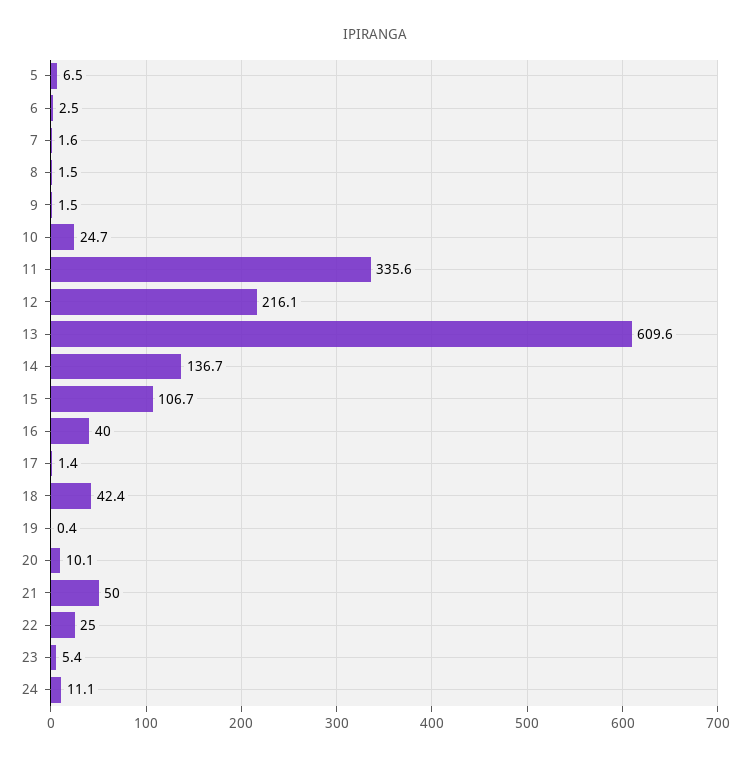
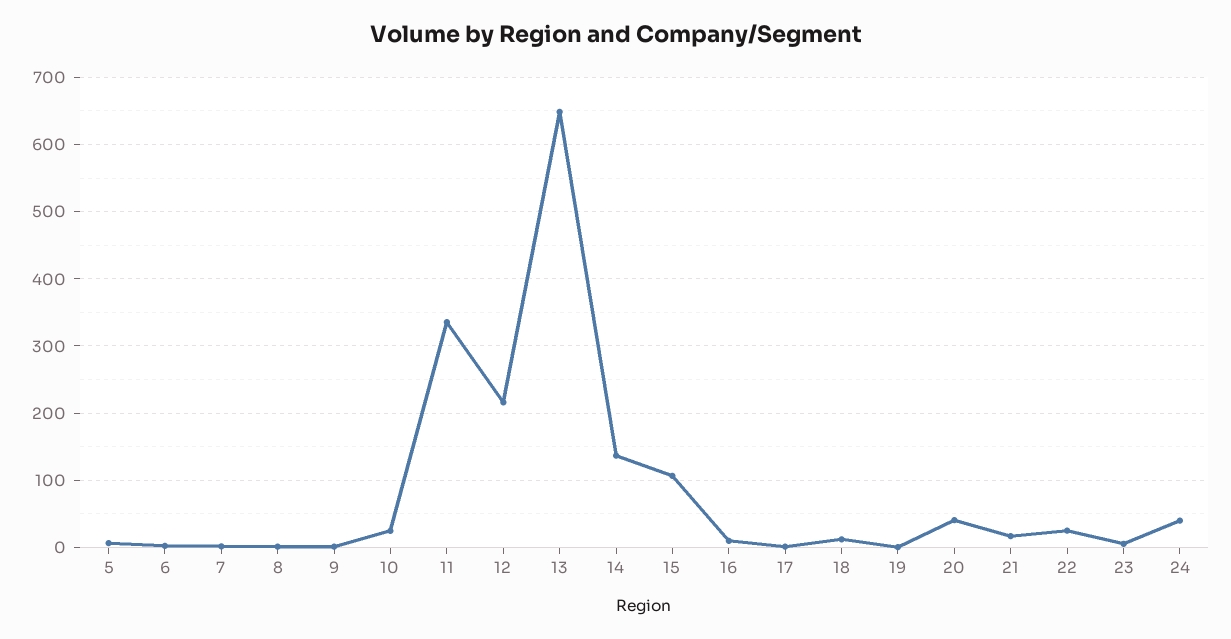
13: 609.6 -> 650
16: 40 -> 10
18: 42.4 -> 10
20: 10.1 -> 40
21: 50 -> 20
24: 11.1 -> 40

